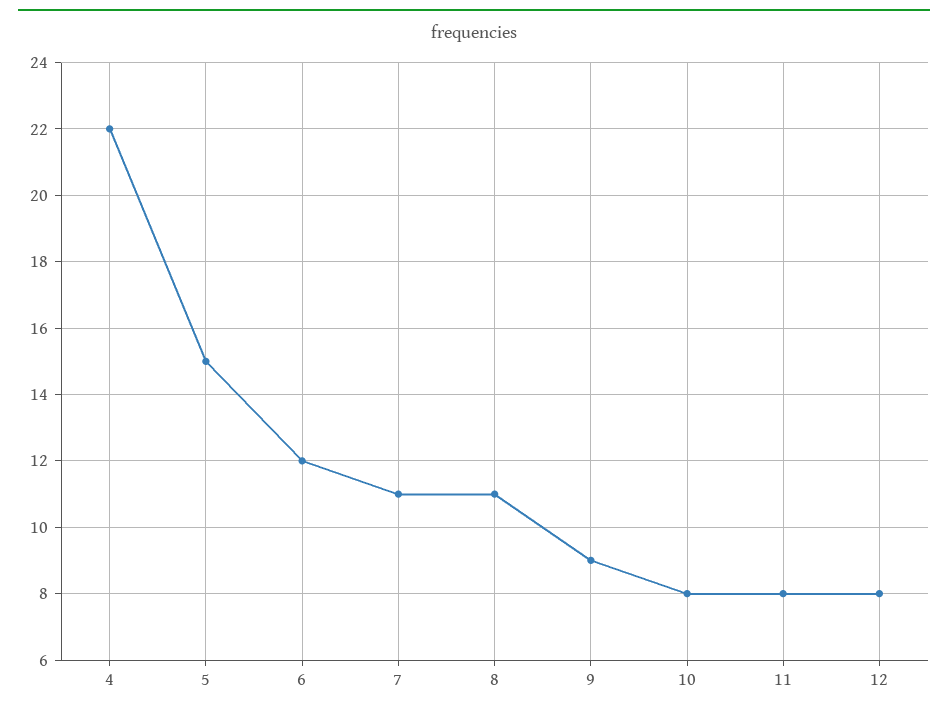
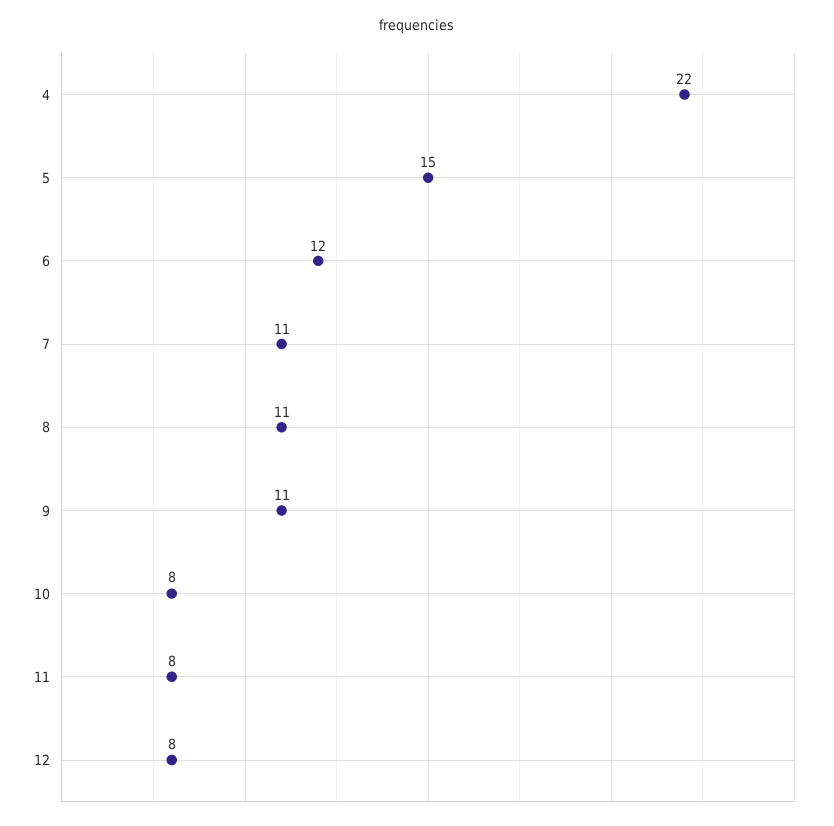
9: 9 -> 11

